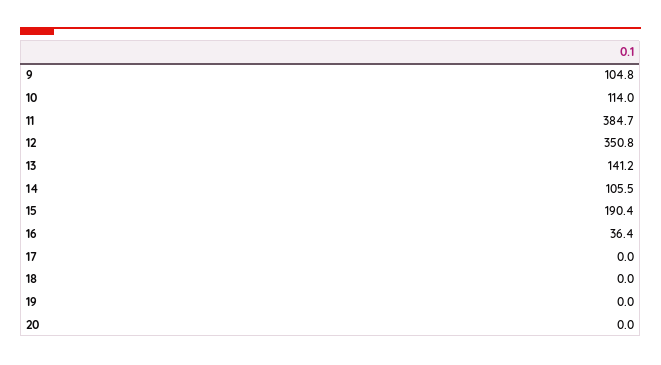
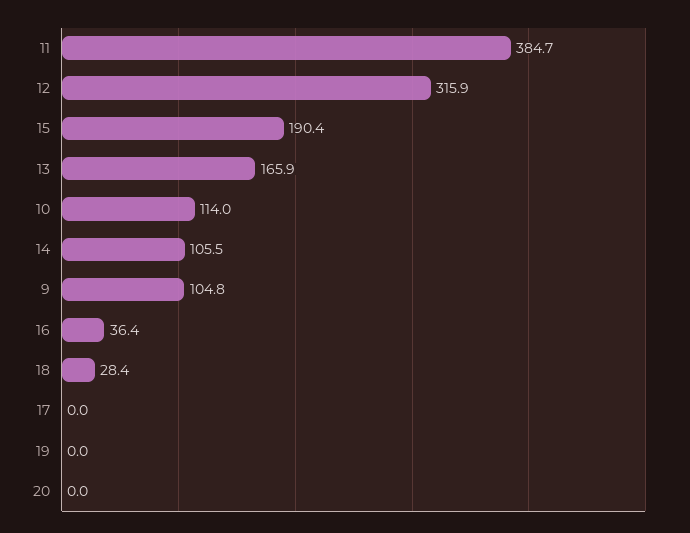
12: 350.8 -> 315.9
13: 141.2 -> 165.9
18: 0 -> 28.4

